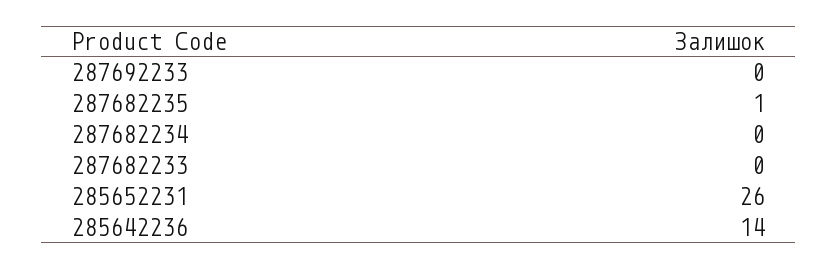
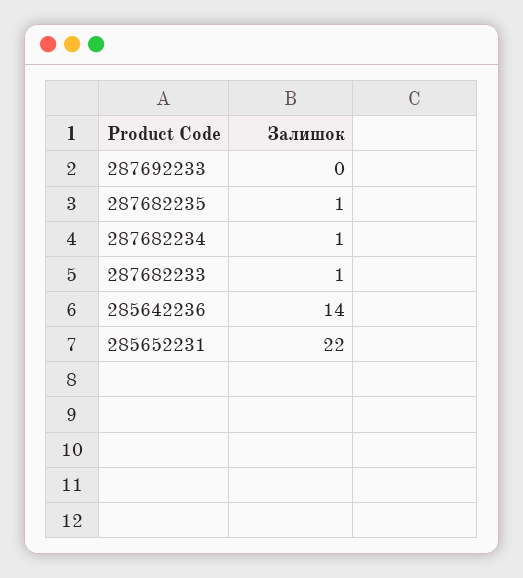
287682234: 0 -> 1
287682233: 0 -> 1
285652231: 26 -> 22

